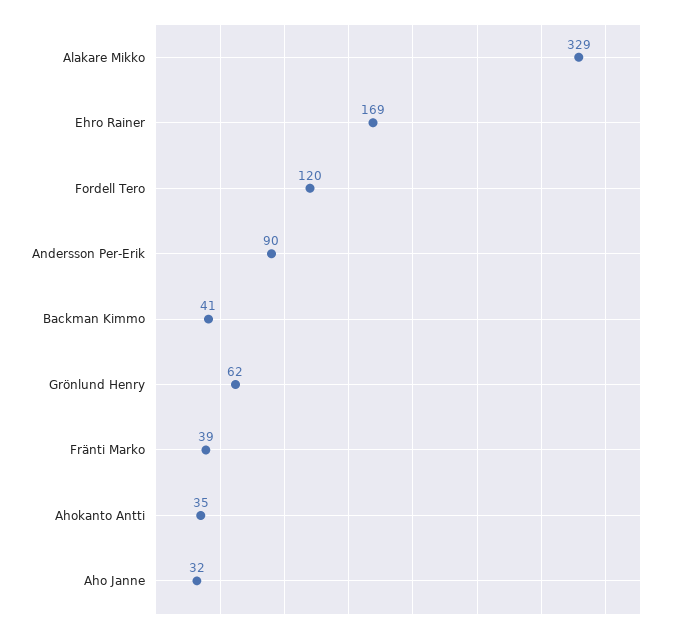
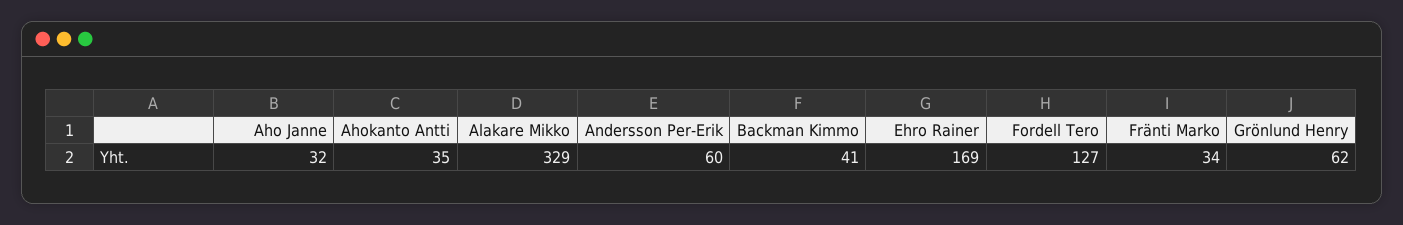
Fordell Tero: 120 -> 127
Andersson Per-Erik: 90 -> 60
Fränti Marko: 39 -> 34

